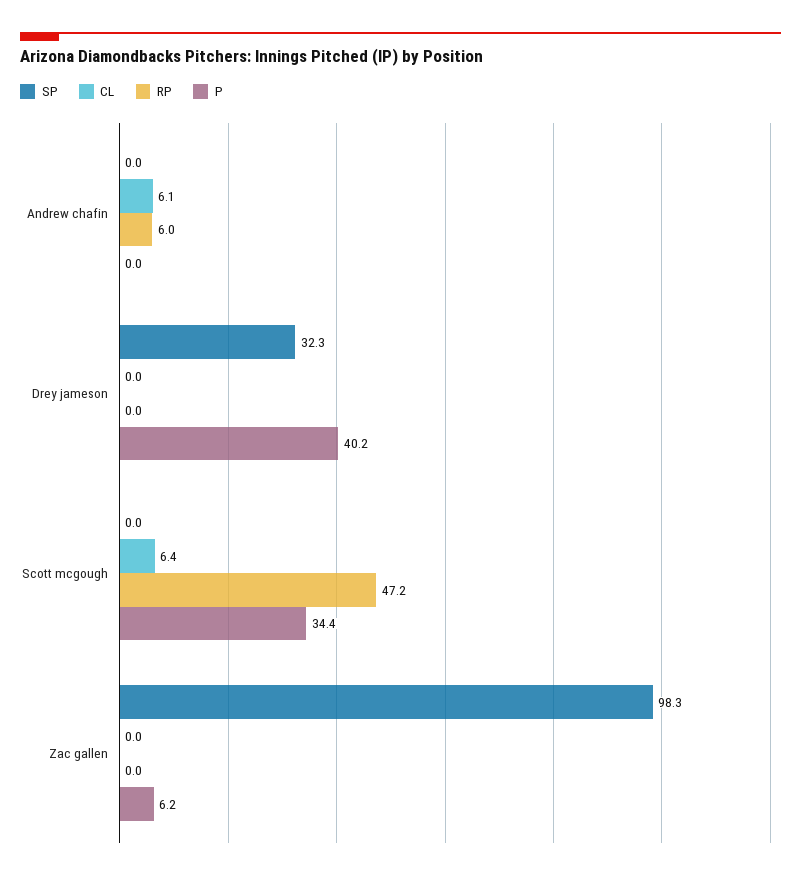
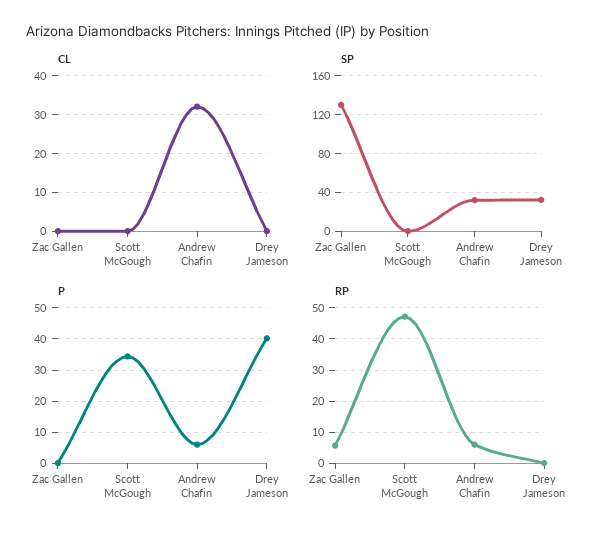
SP, Andrew chafin: 0 -> 30
CL, Andrew chafin: 6.1 -> 32
P, Andrew chafin: 0 -> 6
CL, Scott mcgough: 6.4 -> 0
SP, Zac gallen: 98.3 -> 130
RP, Zac gallen: 0 -> 6
P, Zac gallen: 6.2 -> 0

